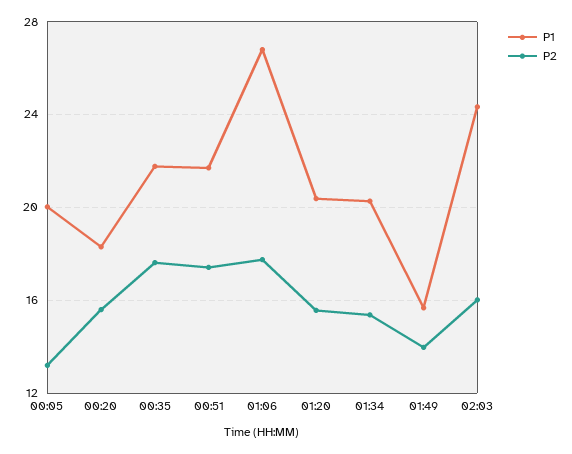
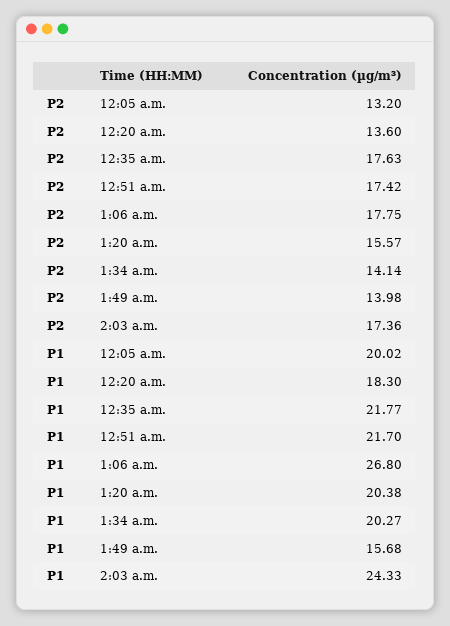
P2, 00:20: 15.5 -> 13.6
P2, 01:34: 15.5 -> 14.14
P2, 02:03: 16 -> 17.36

